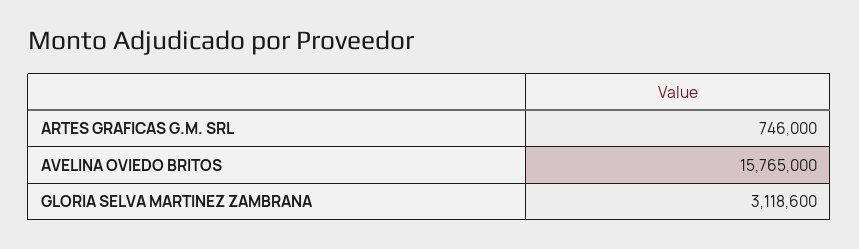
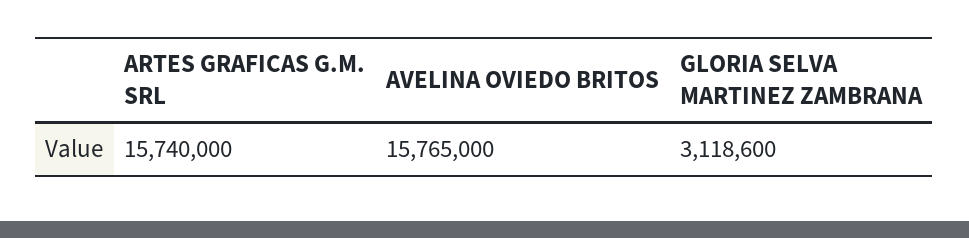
ARTES GRAFICAS G.M. SRL: 746000 -> 15740000

